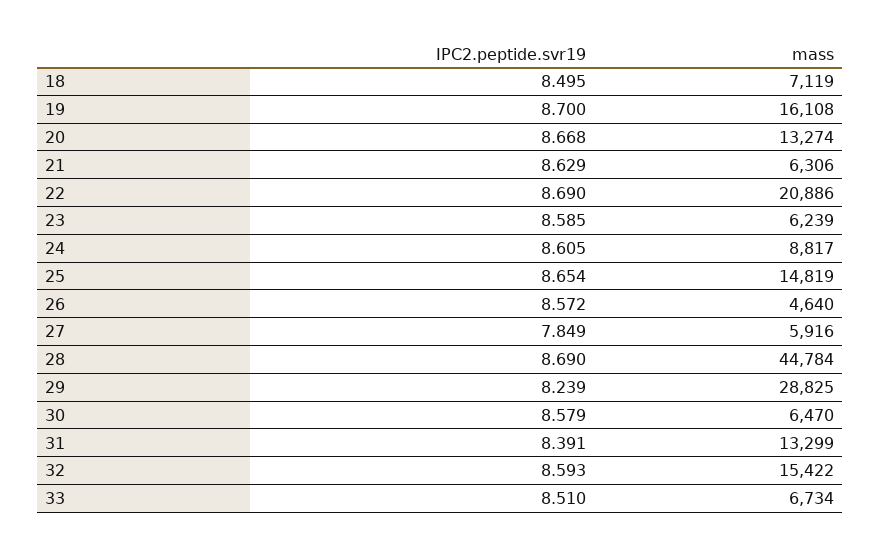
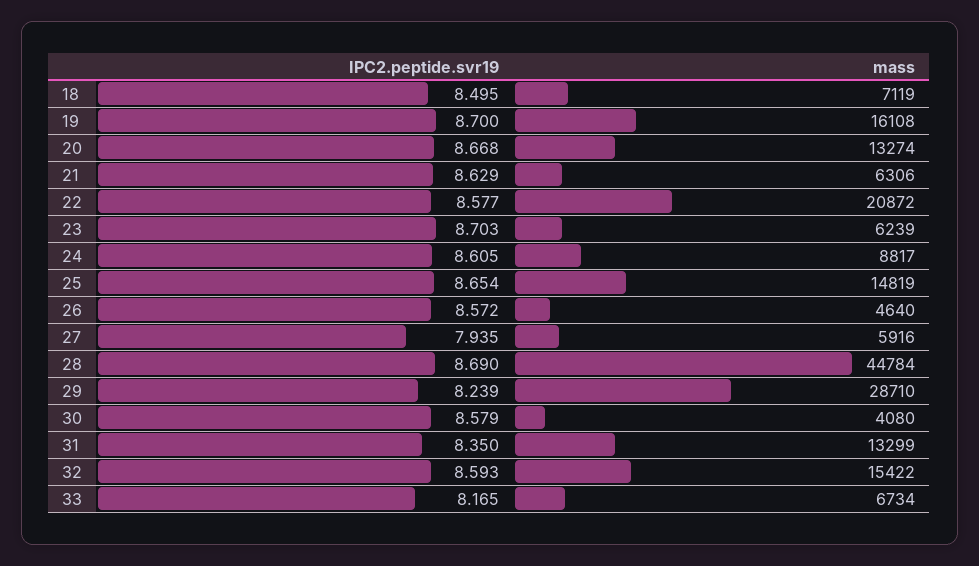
IPC2.peptide.svr19, 22: 8.69 -> 8.577
mass, 22: 20886 -> 20872
IPC2.peptide.svr19, 23: 8.585 -> 8.703
IPC2.peptide.svr19, 27: 7.849 -> 7.935
mass, 29: 28825 -> 28710
mass, 30: 6470 -> 4080
IPC2.peptide.svr19, 31: 8.391 -> 8.35
IPC2.peptide.svr19, 33: 8.51 -> 8.165

